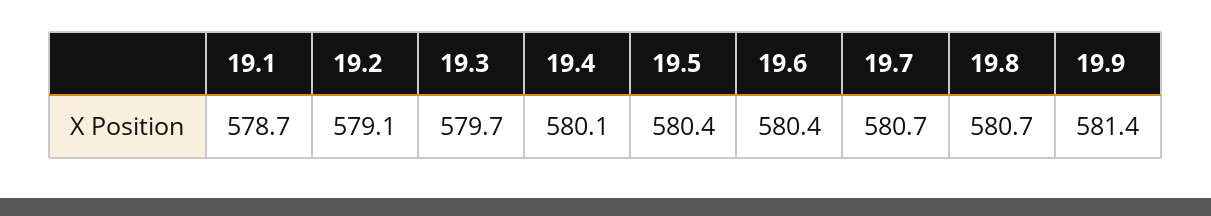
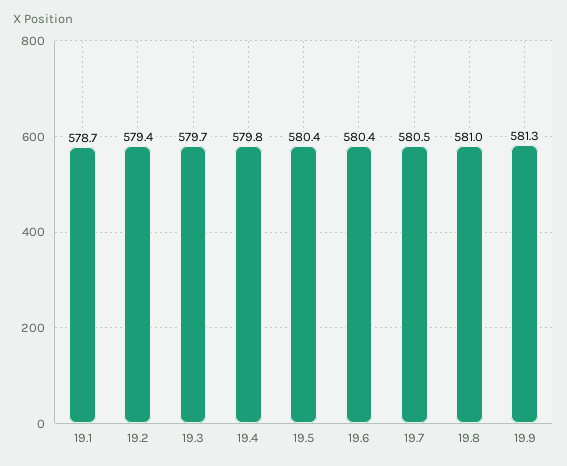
19.2: 579.1 -> 579.4
19.4: 580.1 -> 579.8
19.7: 580.7 -> 580.5
19.8: 580.7 -> 581
19.9: 581.4 -> 581.3

